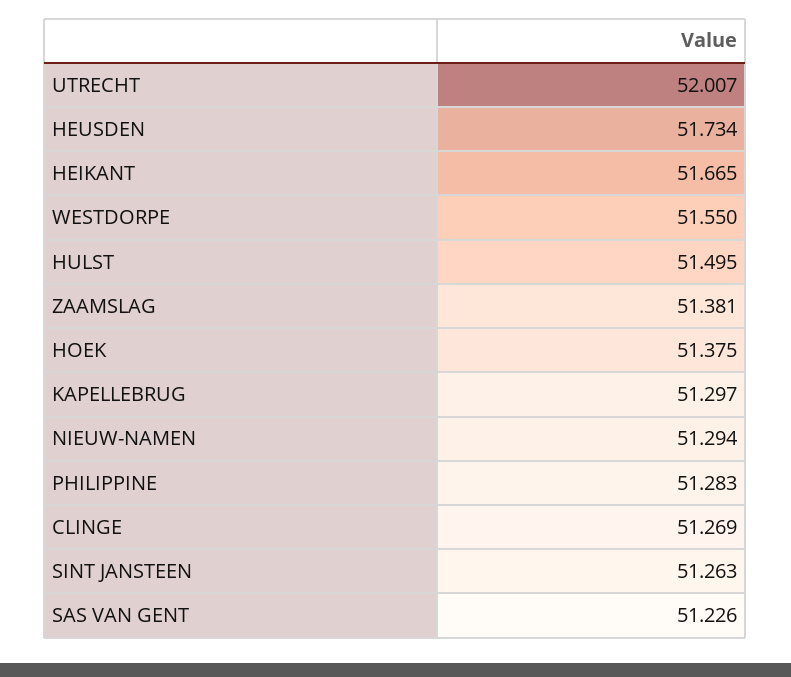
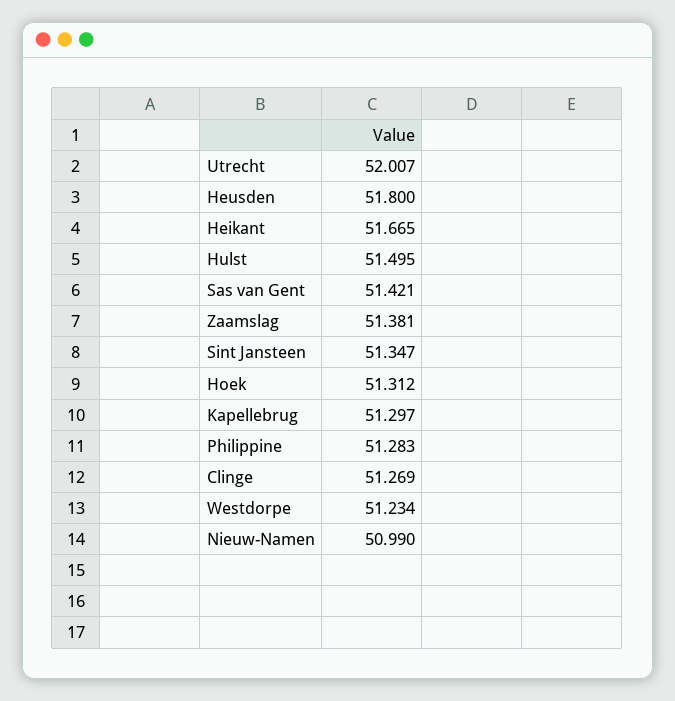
HEUSDEN: 51.734 -> 51.8
WESTDORPE: 51.55 -> 51.234
HOEK: 51.375 -> 51.312
NIEUW-NAMEN: 51.294 -> 50.99
SINT JANSTEEN: 51.263 -> 51.347
SAS VAN GENT: 51.226 -> 51.421

